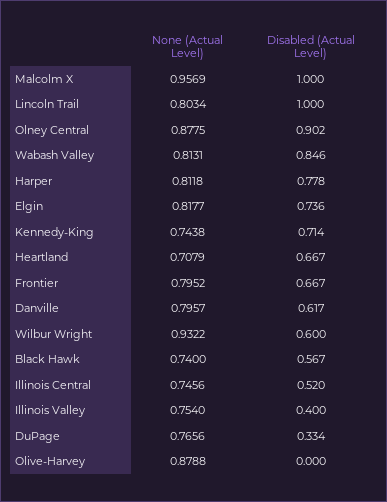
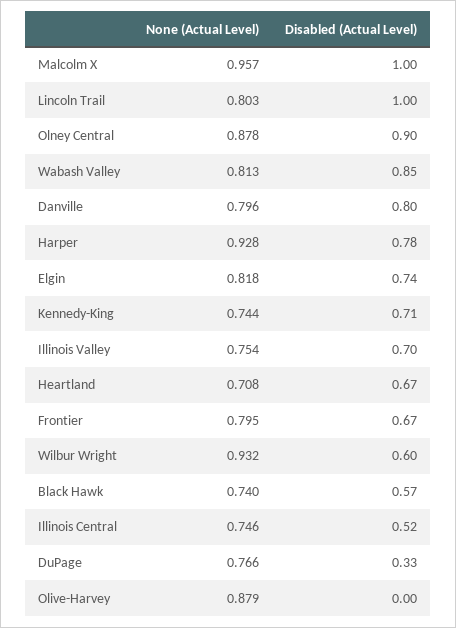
None (Actual Level), Harper: 0.8118 -> 0.928
Disabled (Actual Level), Danville: 0.617 -> 0.8
Disabled (Actual Level), Illinois Valley: 0.4 -> 0.7

